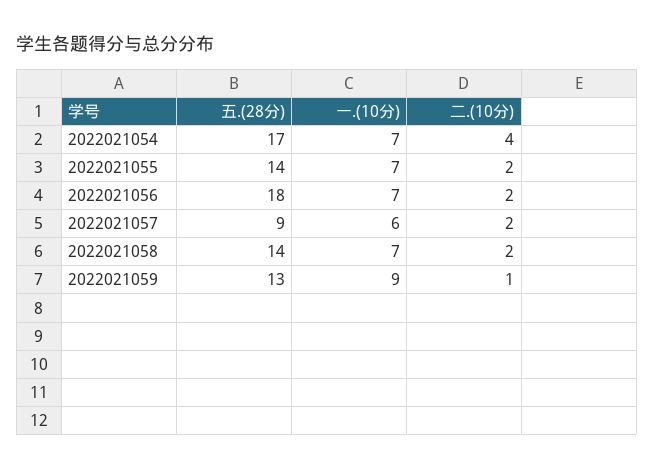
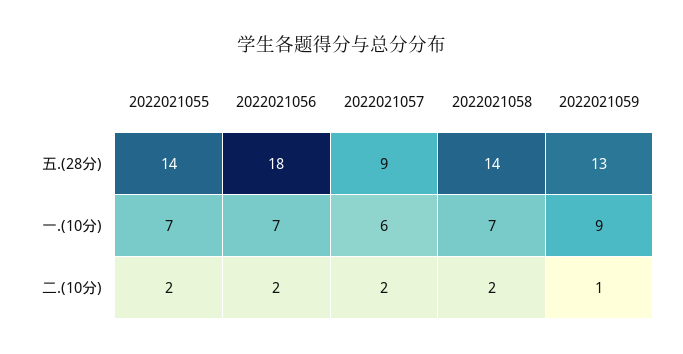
五.(28分), 2022021054: 17 -> none
一.(10分), 2022021054: 7 -> none
二.(10分), 2022021054: 4 -> none

